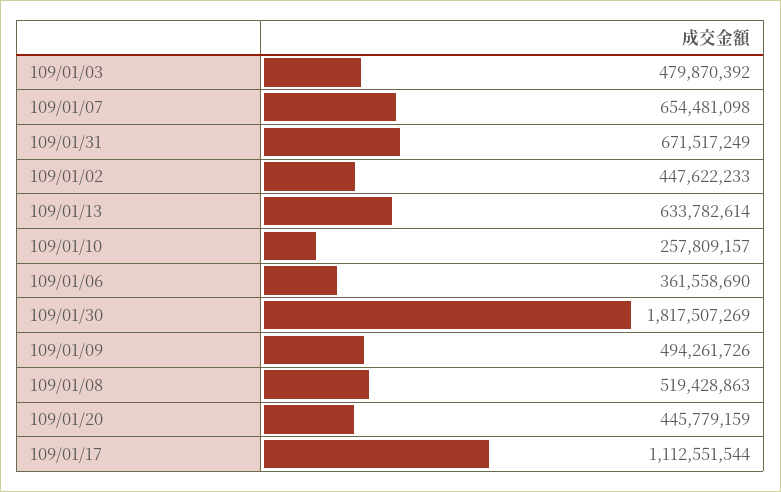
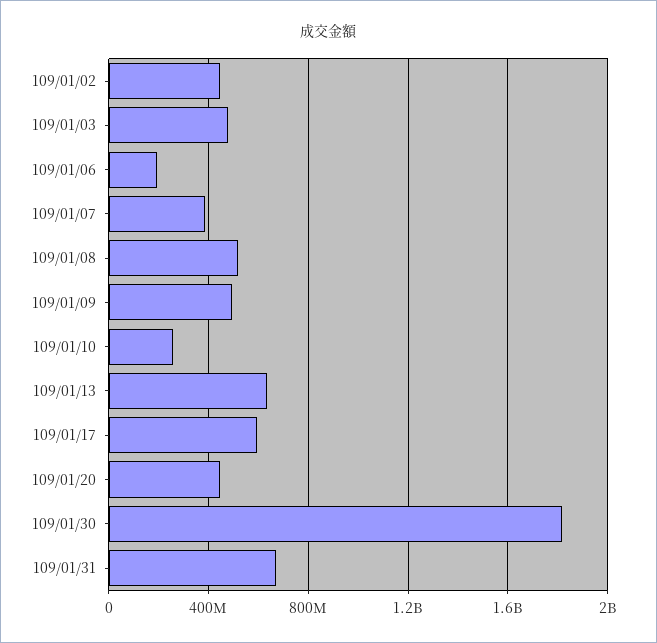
109/01/07: 654481098 -> 400000000
109/01/06: 361558690 -> 200000000
109/01/17: 1112551544 -> 600000000

